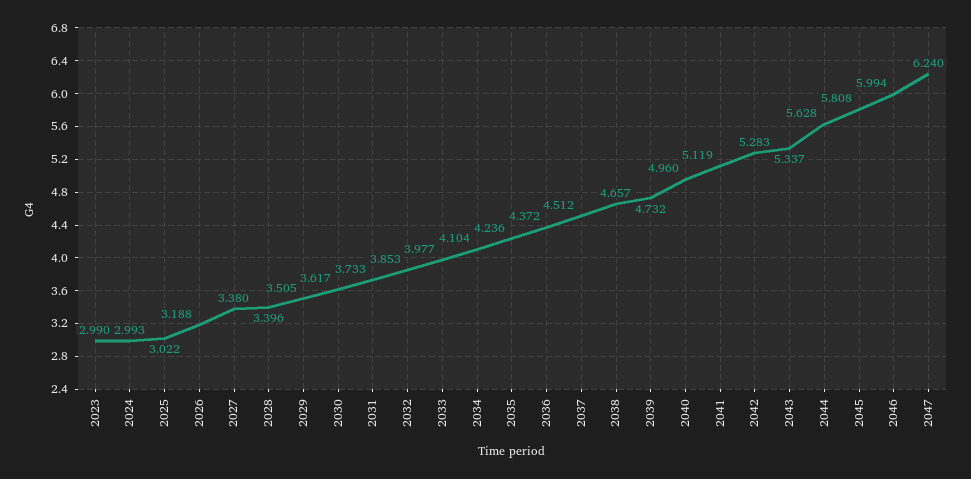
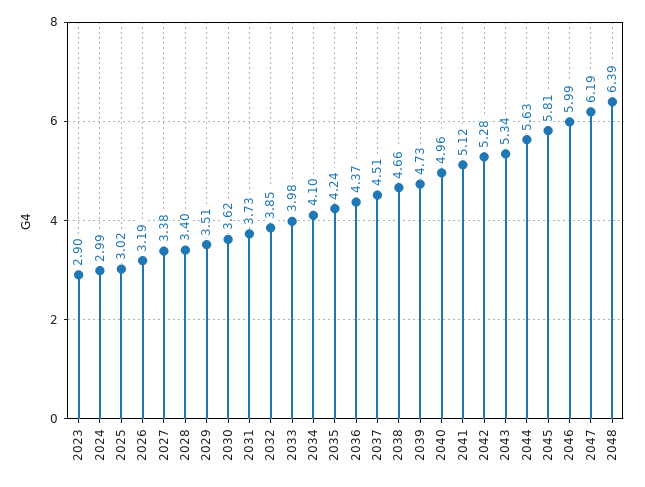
2023: 2.99 -> 2.9
2047: 6.24 -> 6.19
2048: none -> 6.39

